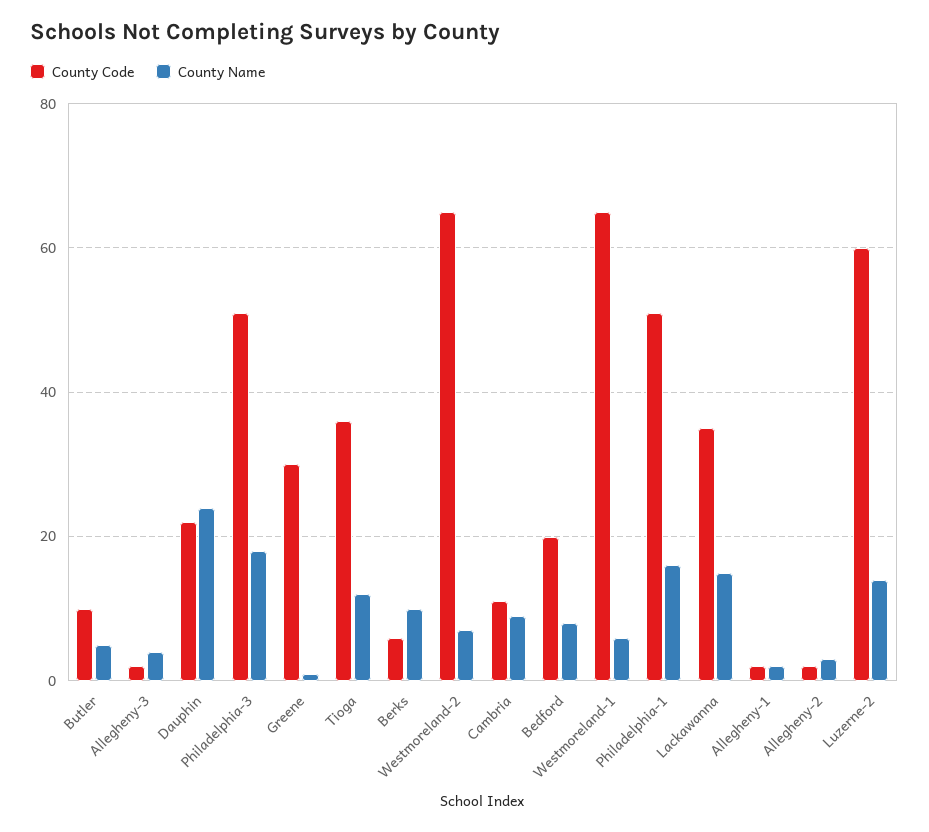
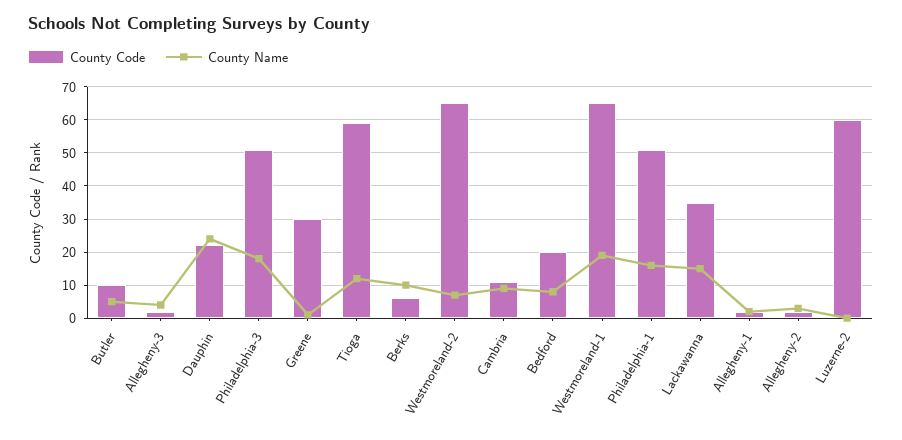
County Code, Tioga: 35 -> 60
County Name, Westmoreland-1: 5 -> 20
County Name, Luzerne-2: 15 -> 0

